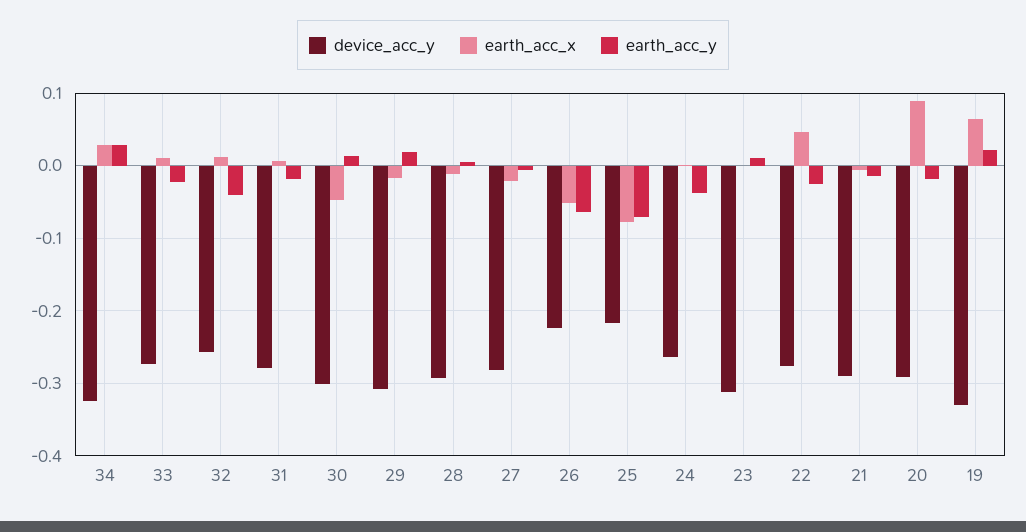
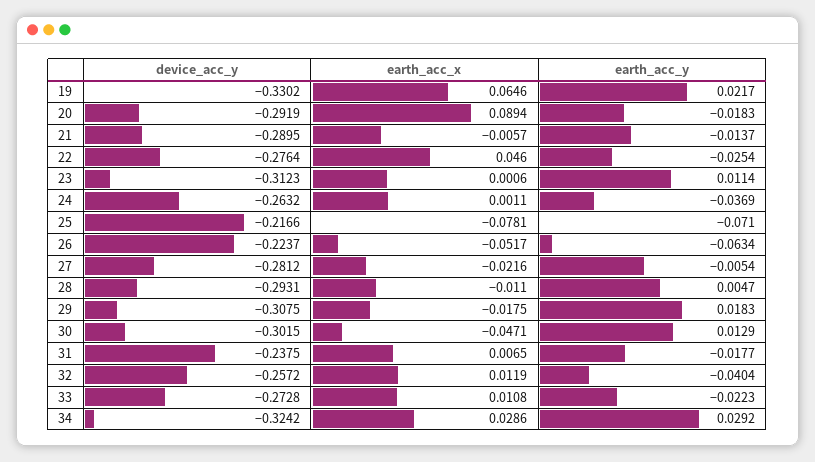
device_acc_y, 31: -0.28 -> -0.2375

